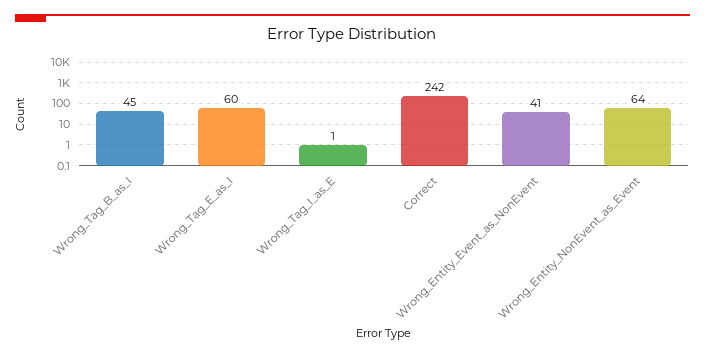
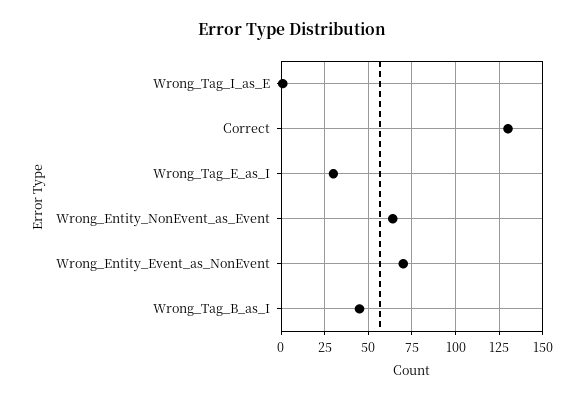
Wrong_Tag_E_as_I: 60 -> 30
Correct: 242 -> 130
Wrong_Entity_Event_as_NonEvent: 41 -> 70

